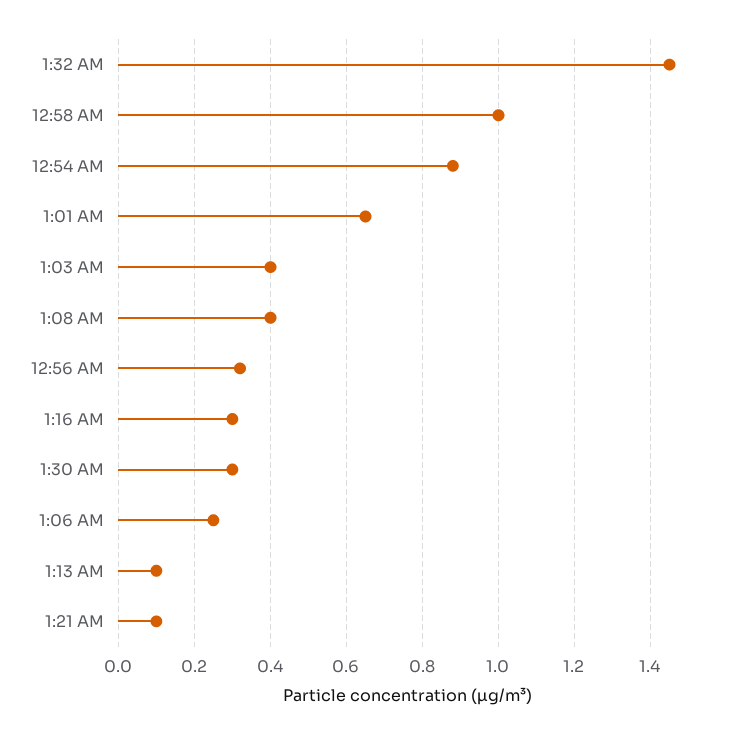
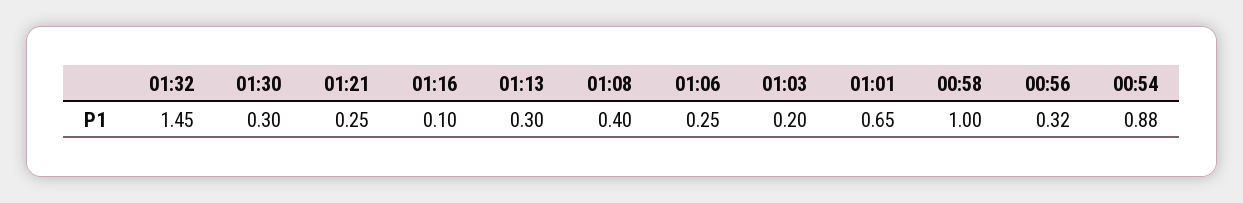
1:03 AM: 0.4 -> 0.2
1:16 AM: 0.3 -> 0.1
1:13 AM: 0.1 -> 0.3
1:21 AM: 0.1 -> 0.25

